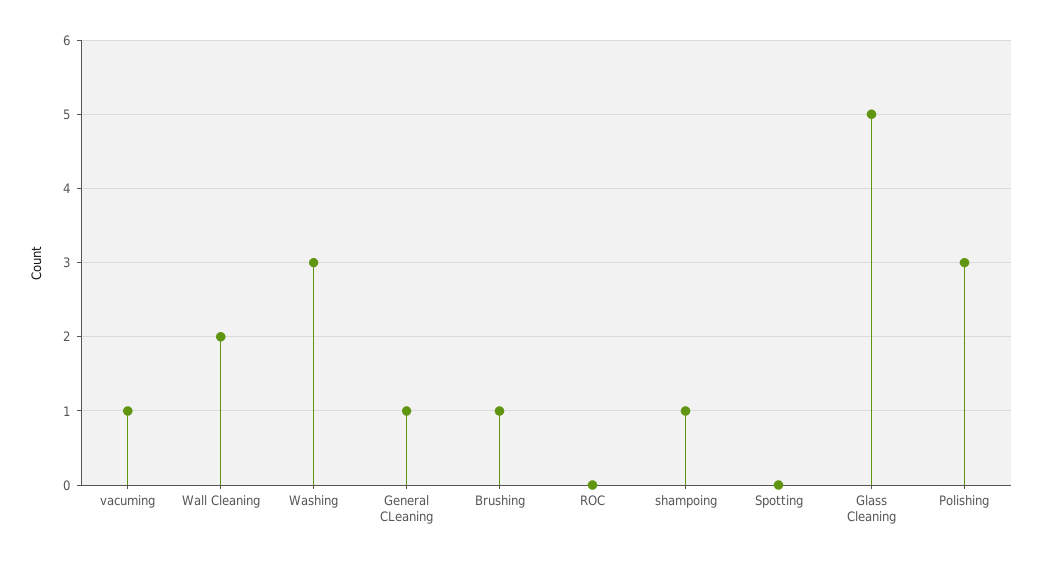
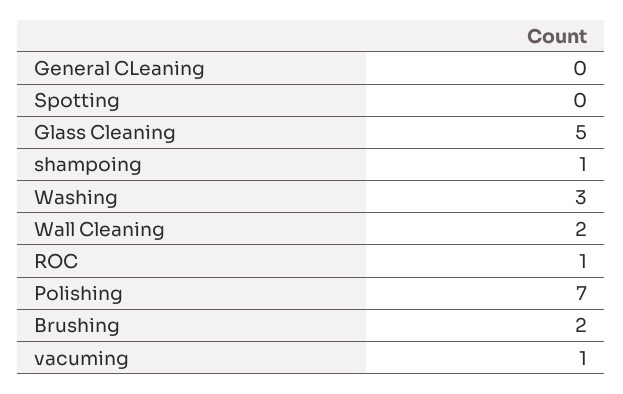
General CLeaning: 1 -> 0
Brushing: 1 -> 2
ROC: 0 -> 1
Polishing: 3 -> 7

